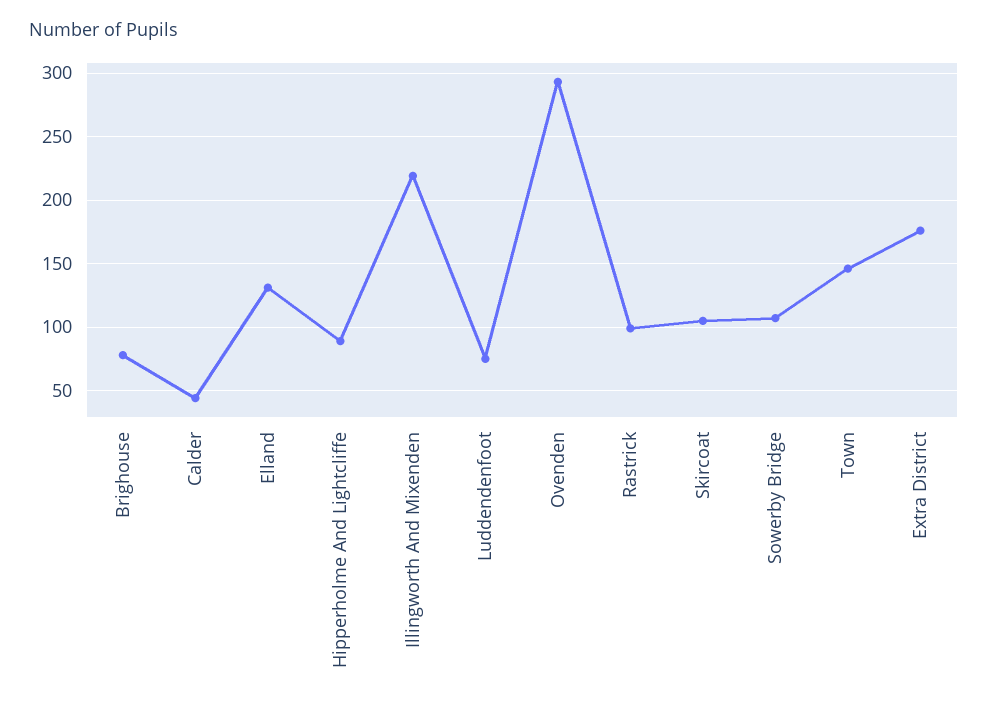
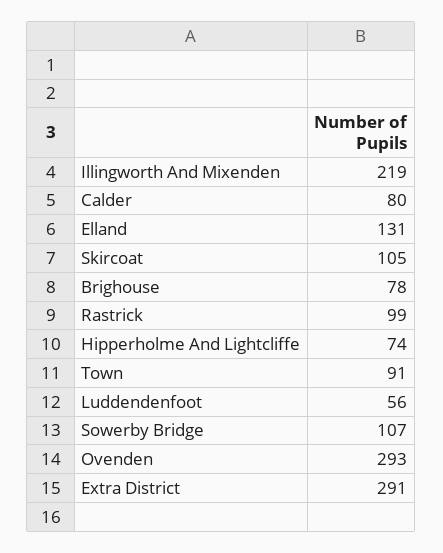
Calder: 45 -> 80
Hipperholme And Lightcliffe: 90 -> 74
Luddendenfoot: 75 -> 56
Town: 145 -> 91
Extra District: 175 -> 291

